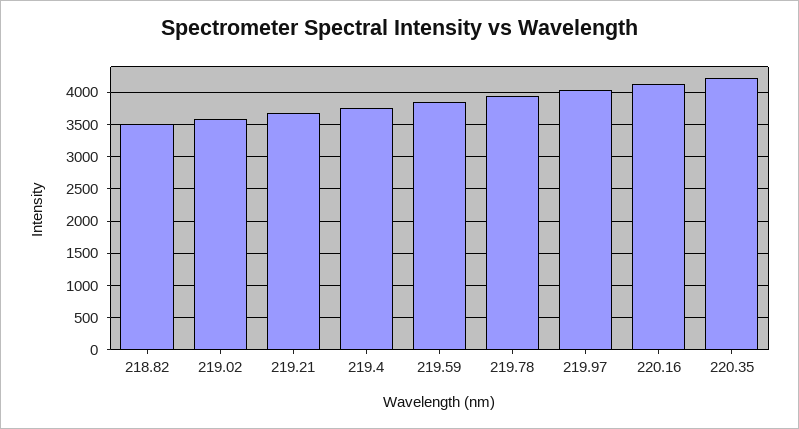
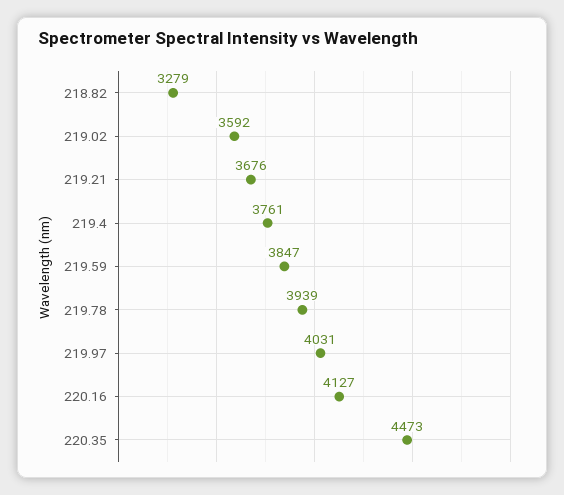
218.82: 3500 -> 3279
220.35: 4200 -> 4473

